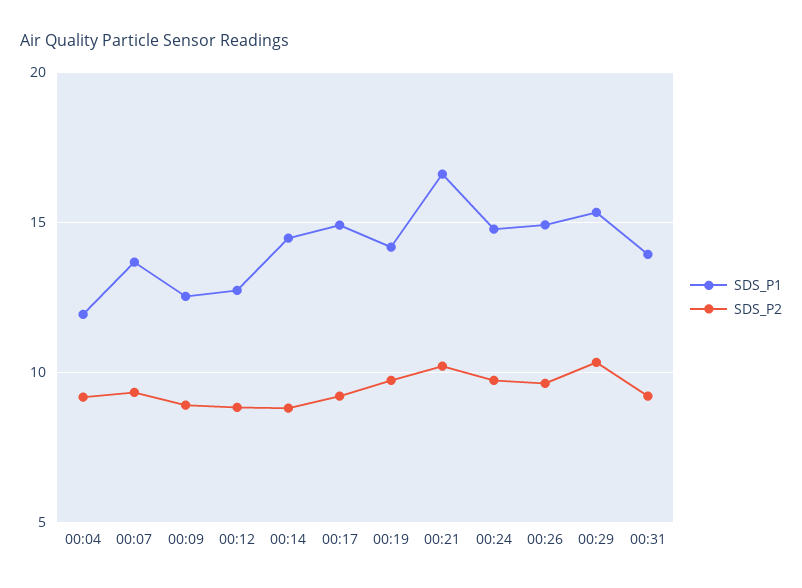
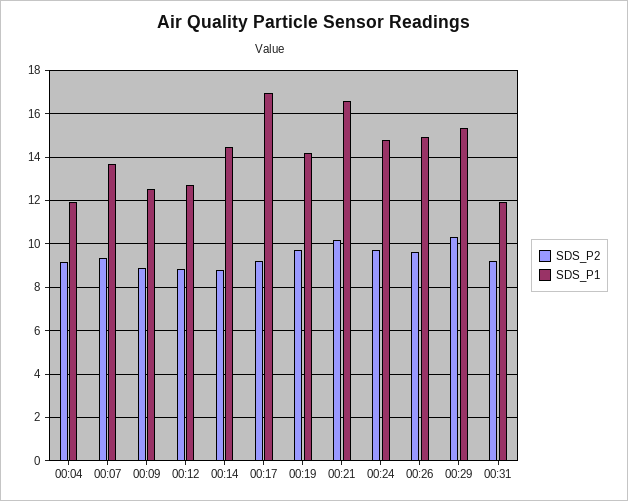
SDS_P1, 00:17: 15 -> 17
SDS_P1, 00:31: 14 -> 12

